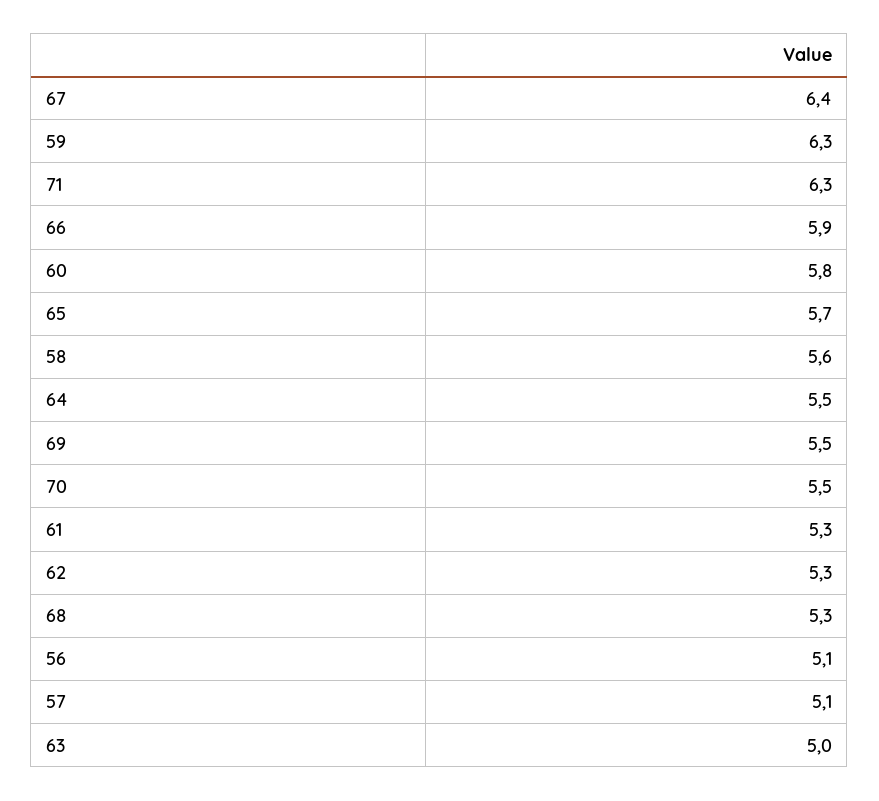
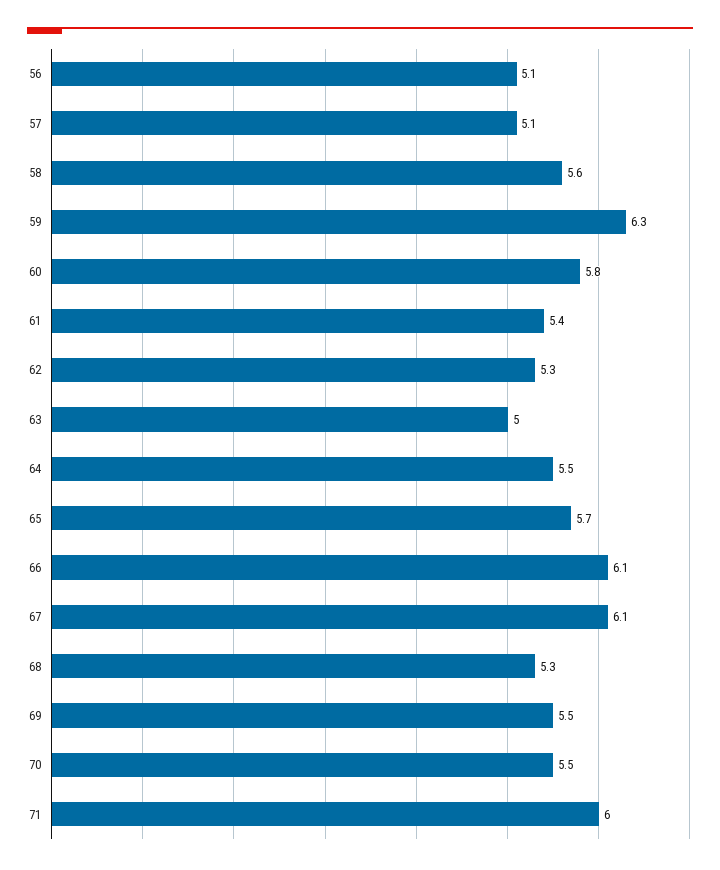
67: 6.4 -> 6.1
71: 6.3 -> 6
66: 5.9 -> 6.1
61: 5.3 -> 5.4

